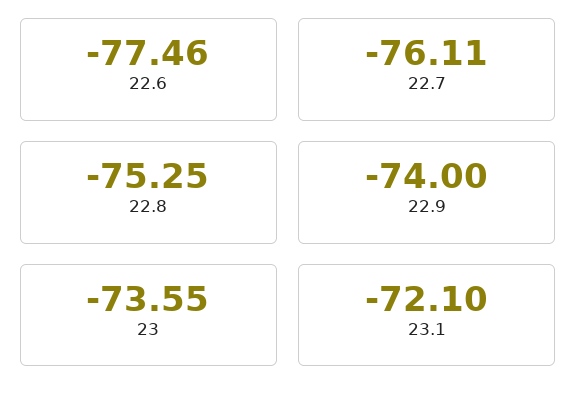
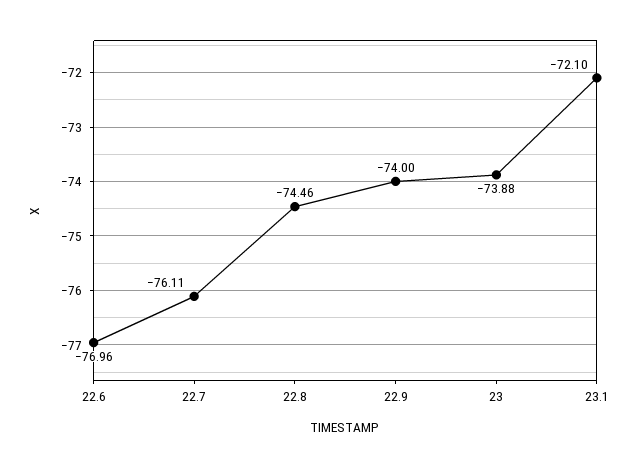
22.6: -77.46 -> -76.96
22.8: -75.25 -> -74.46
23: -73.55 -> -73.88

